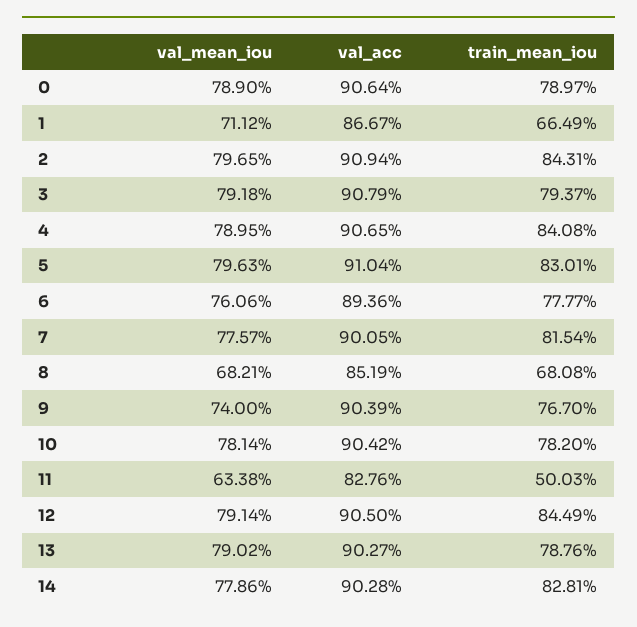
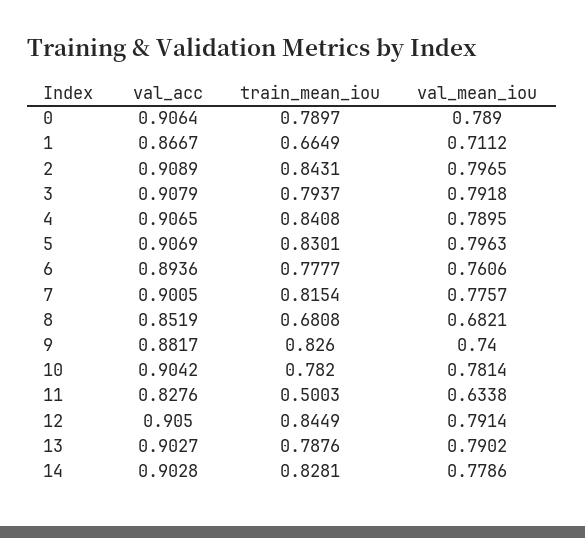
val_acc, 2: 0.9094 -> 0.9089
val_acc, 5: 0.9104 -> 0.9069
val_acc, 9: 0.9039 -> 0.8817
train_mean_iou, 9: 0.767 -> 0.826

